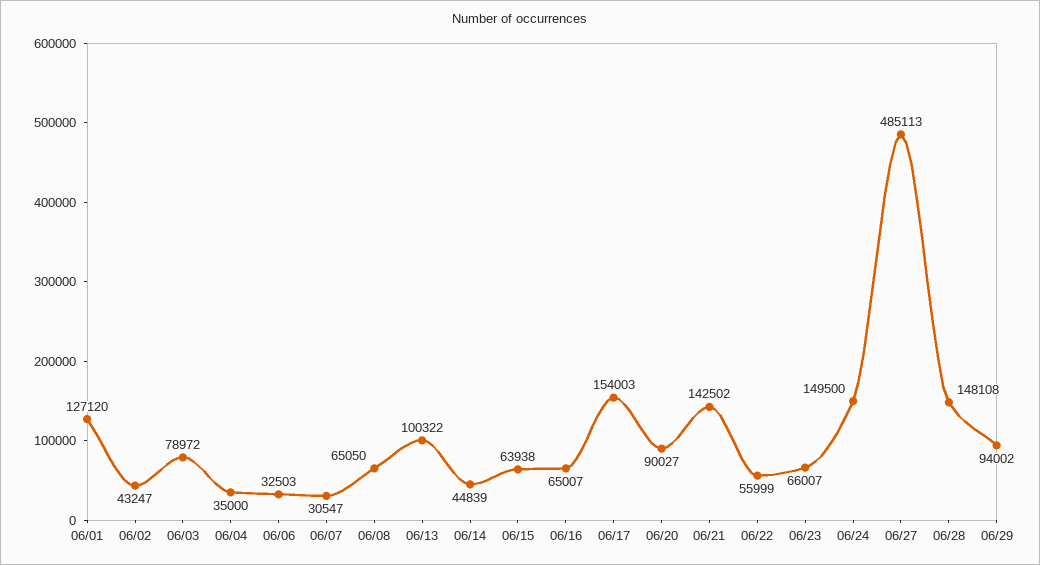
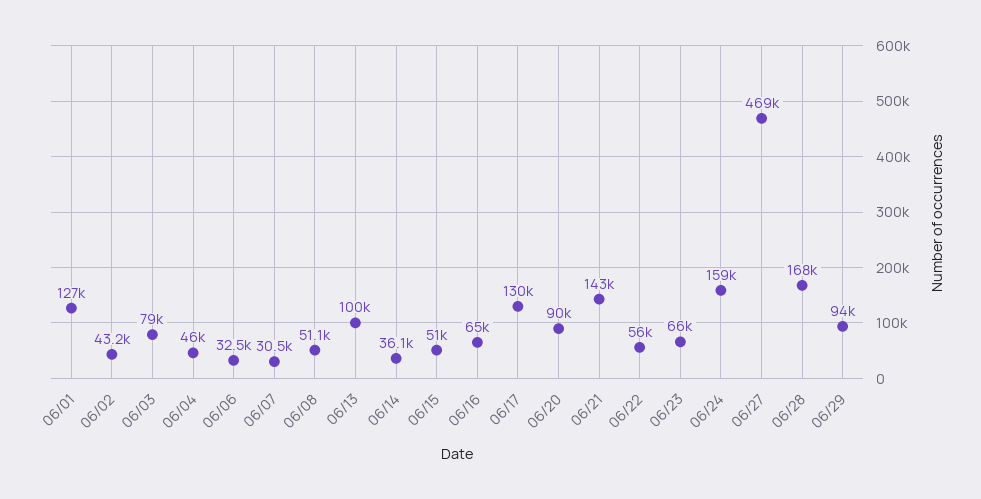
06/04: 35000 -> 46000
06/08: 65050 -> 51100
06/14: 44839 -> 36100
06/15: 63938 -> 51000
06/17: 154003 -> 130000
06/24: 149500 -> 159000
06/27: 485113 -> 469000
06/28: 148108 -> 168000

